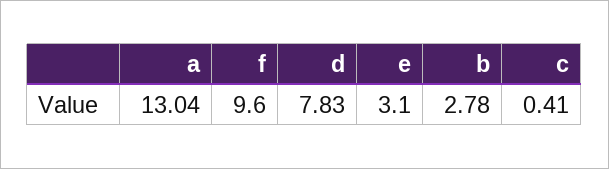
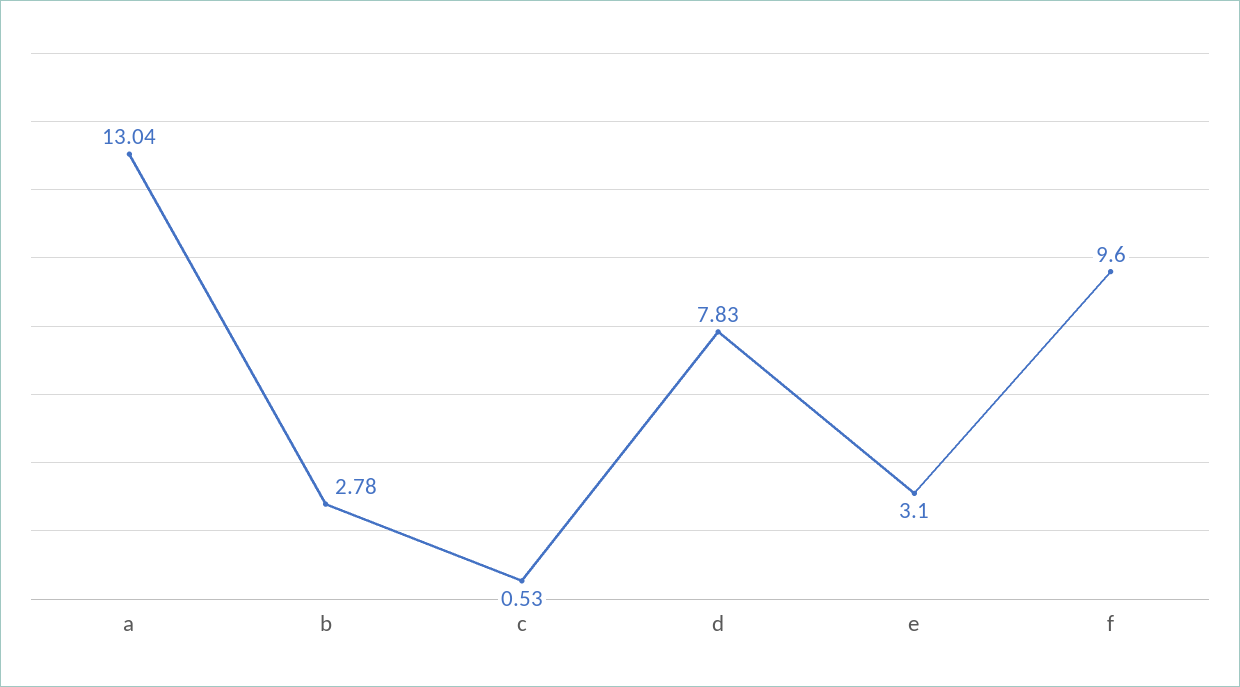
c: 0.41 -> 0.53

